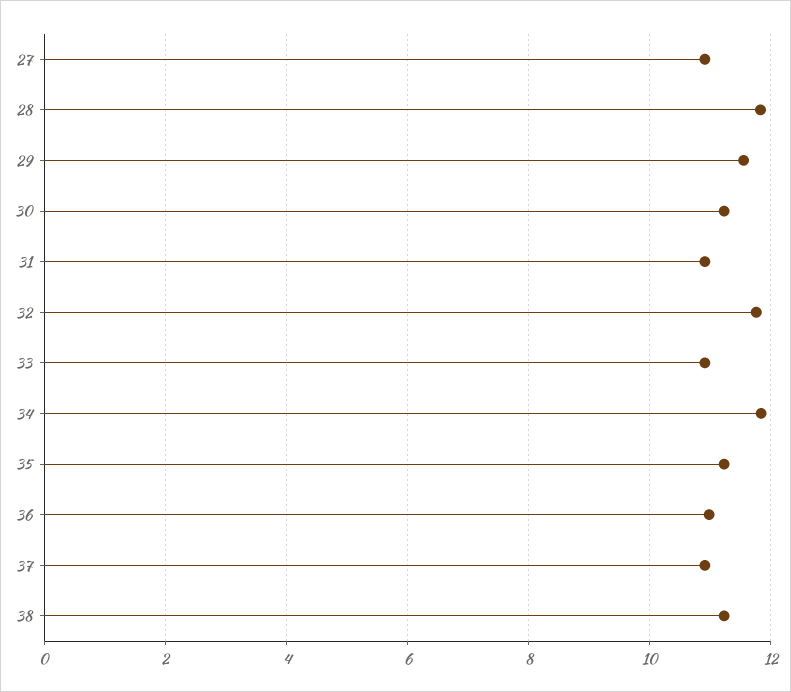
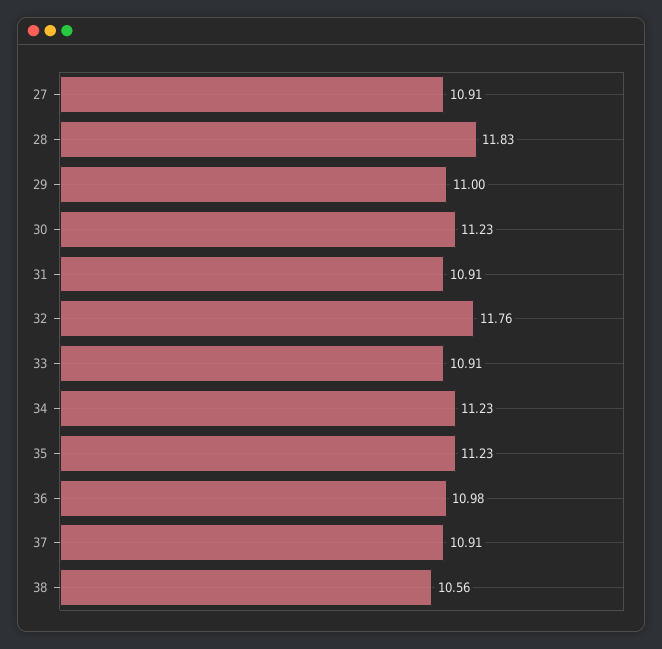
29: 11.6 -> 11
34: 11.8 -> 11.23
38: 11.2 -> 10.56

